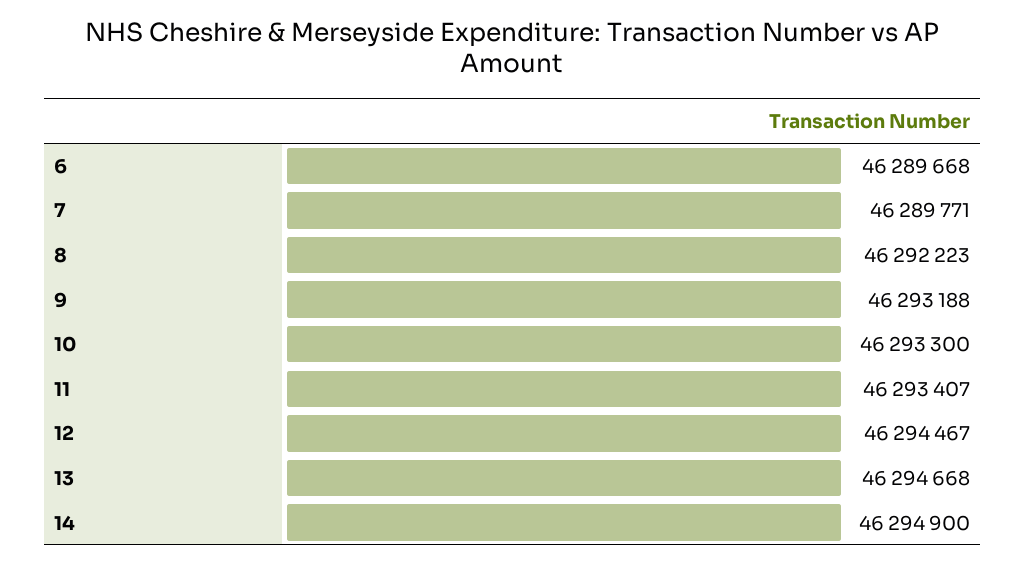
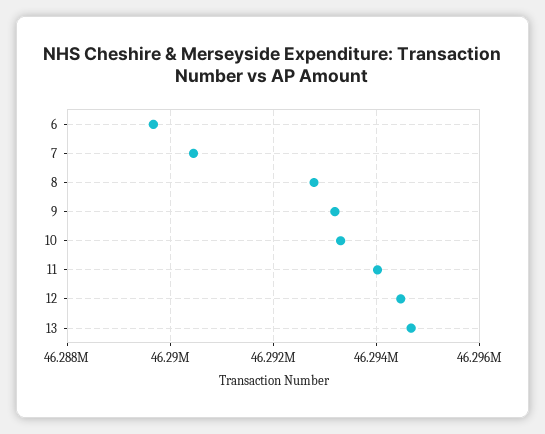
7: 46289771 -> 46290400
8: 46292223 -> 46292800
11: 46293407 -> 46294000
14: 46294900 -> none

